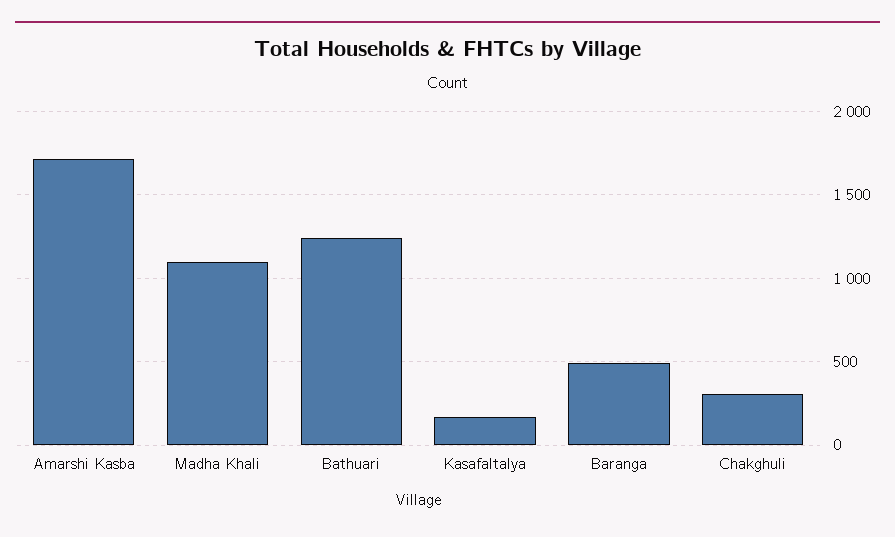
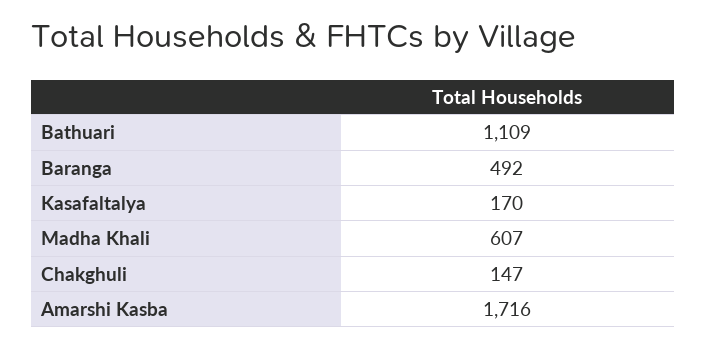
Madha Khali: 1100 -> 607
Bathuari: 1250 -> 1109
Chakghuli: 300 -> 147

